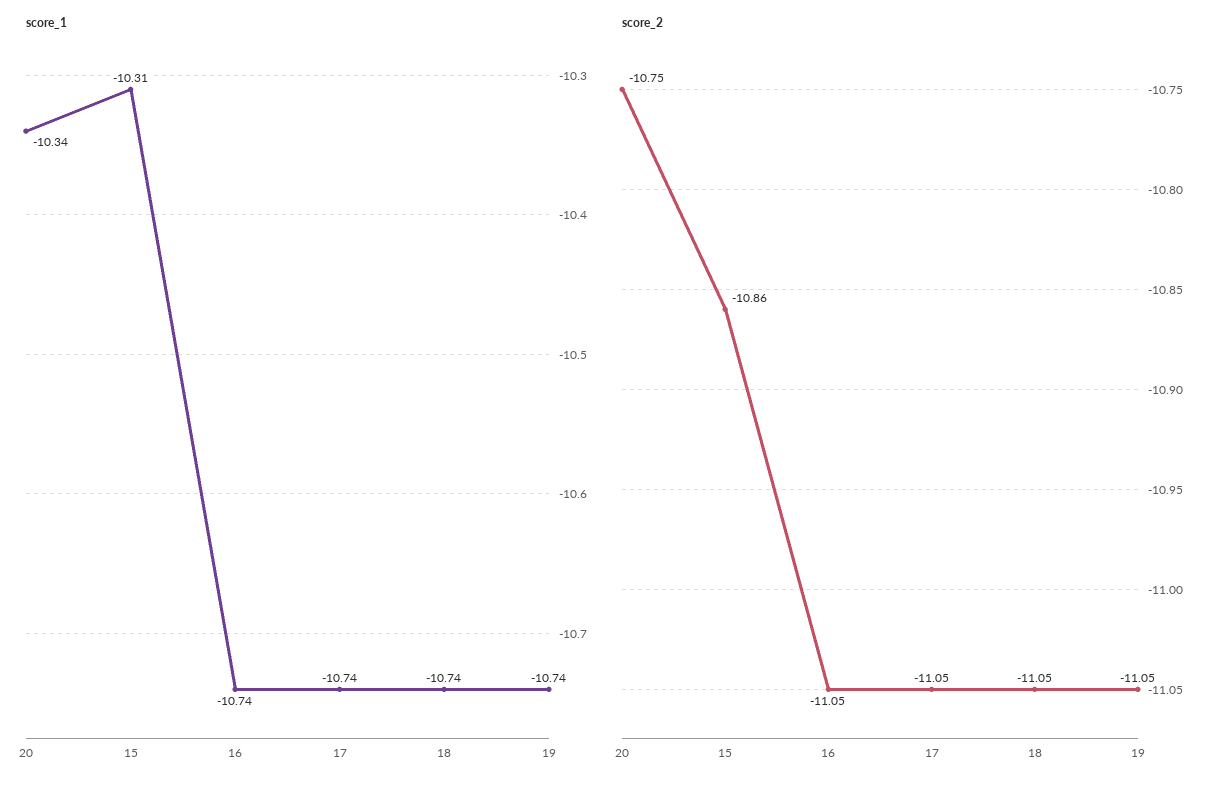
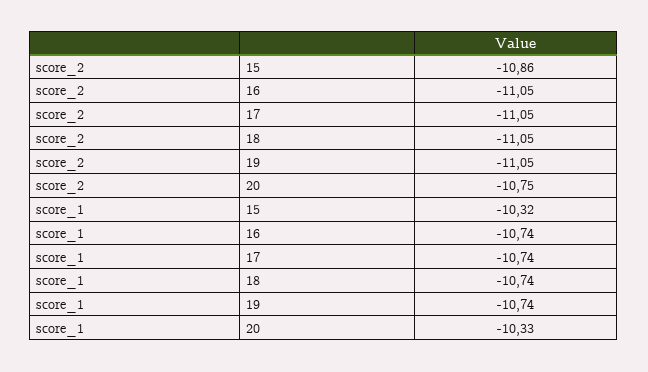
score_1, 20: -10.34 -> -10.33
score_1, 15: -10.31 -> -10.32

